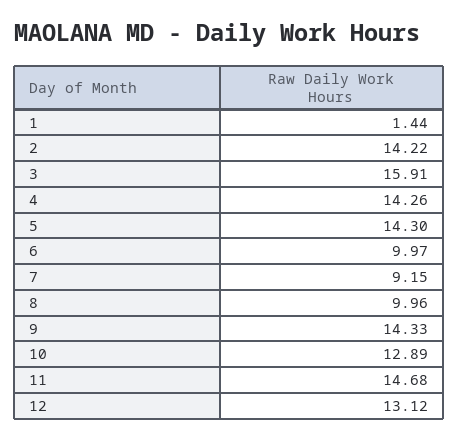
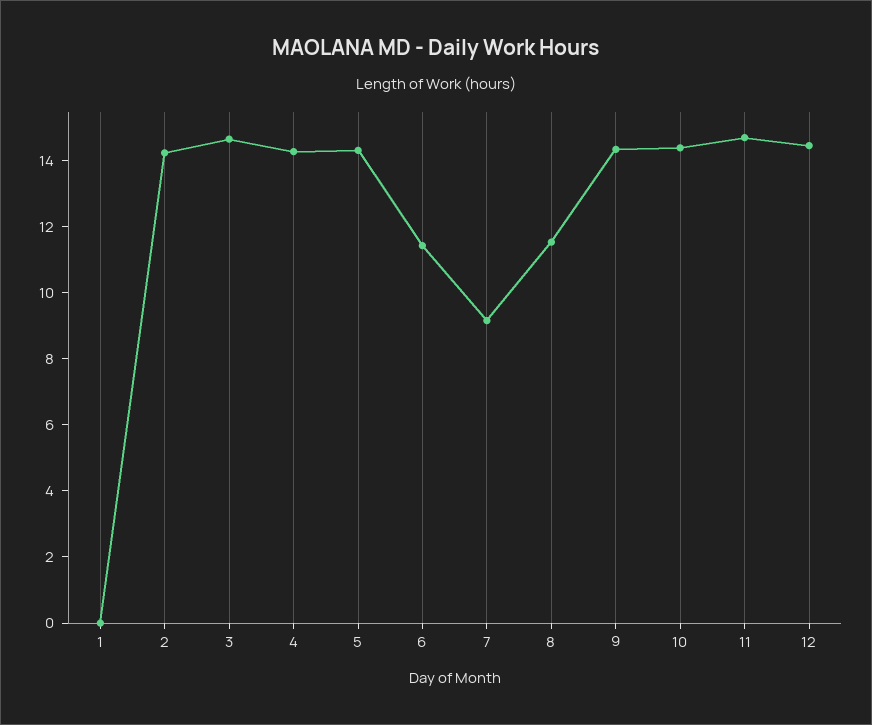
1: 1.44 -> 0
3: 15.91 -> 14.5
6: 9.97 -> 11.5
8: 9.96 -> 11.5
10: 12.89 -> 14.5
12: 13.12 -> 14.5

